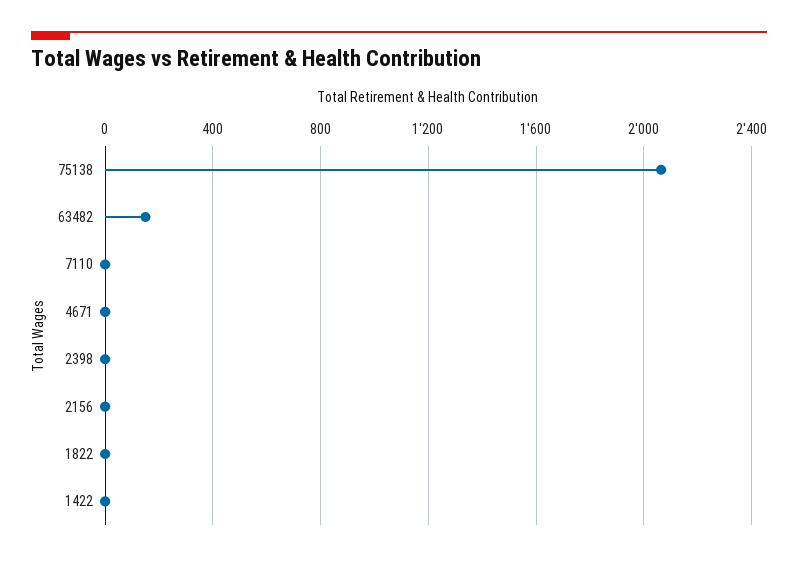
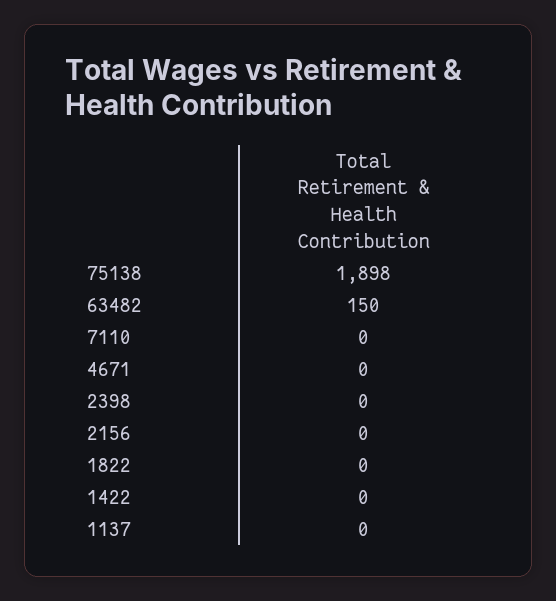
75138: 2050 -> 1898
1137: none -> 0

